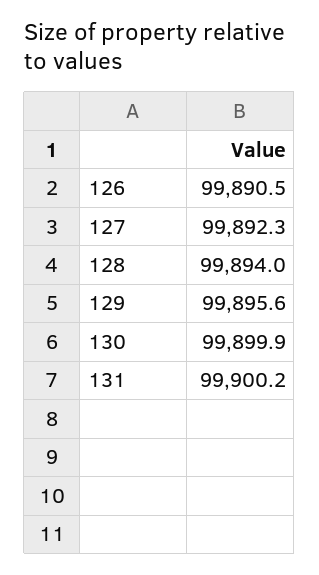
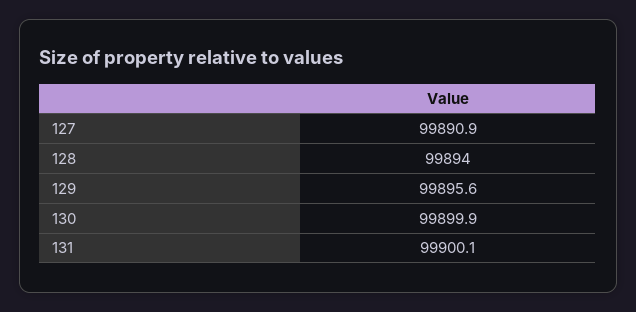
126: 99890.5 -> none
127: 99892.3 -> 99890.9
131: 99900.2 -> 99900.1

